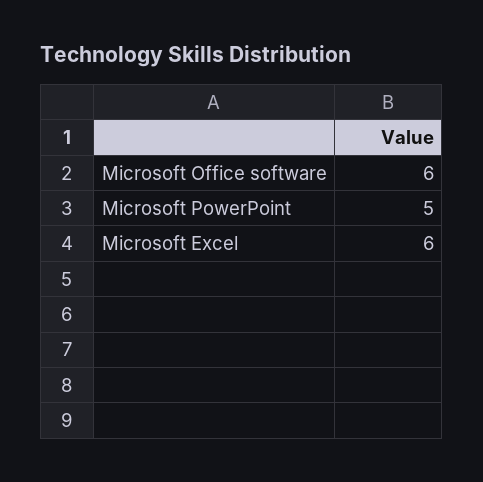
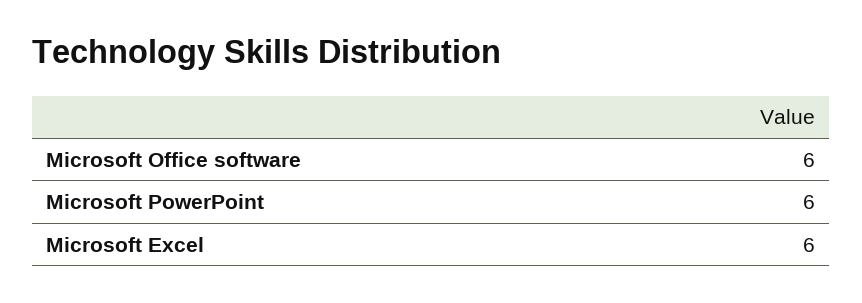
Microsoft PowerPoint: 5 -> 6

